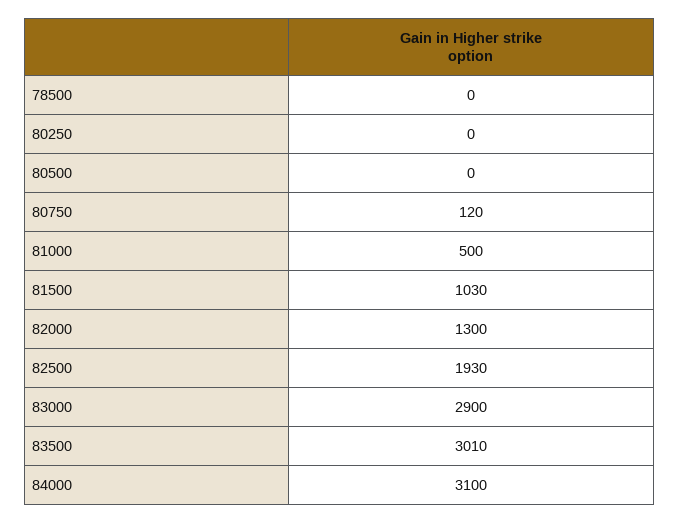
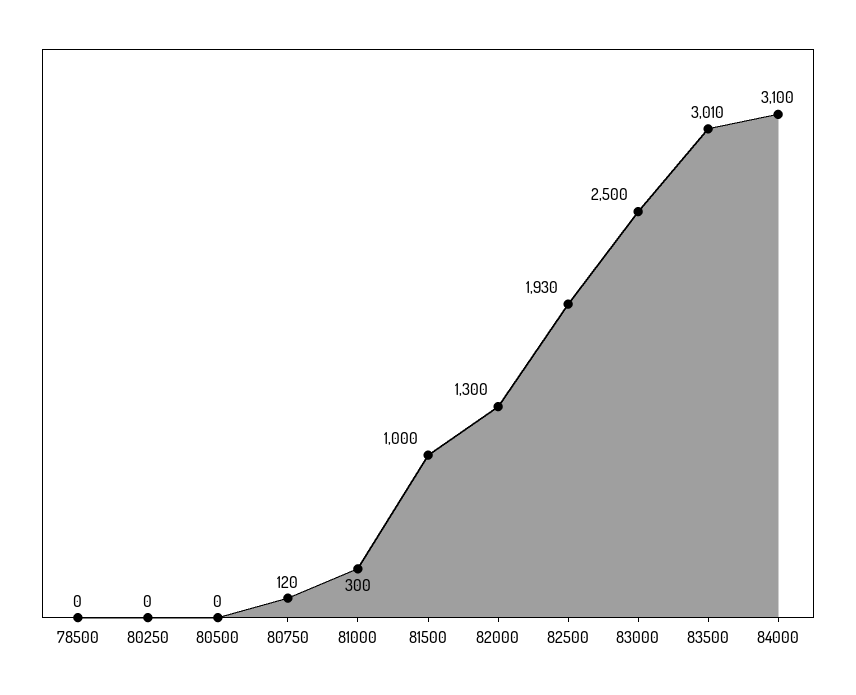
81000: 500 -> 300
81500: 1030 -> 1000
83000: 2900 -> 2500

